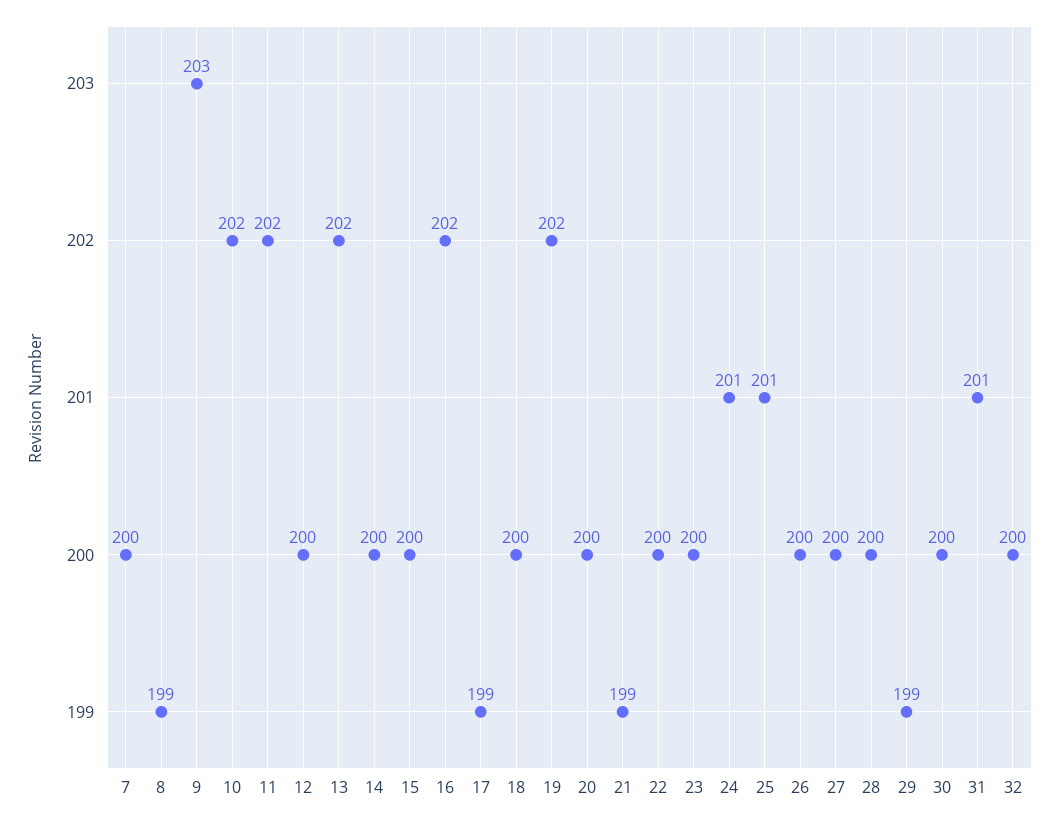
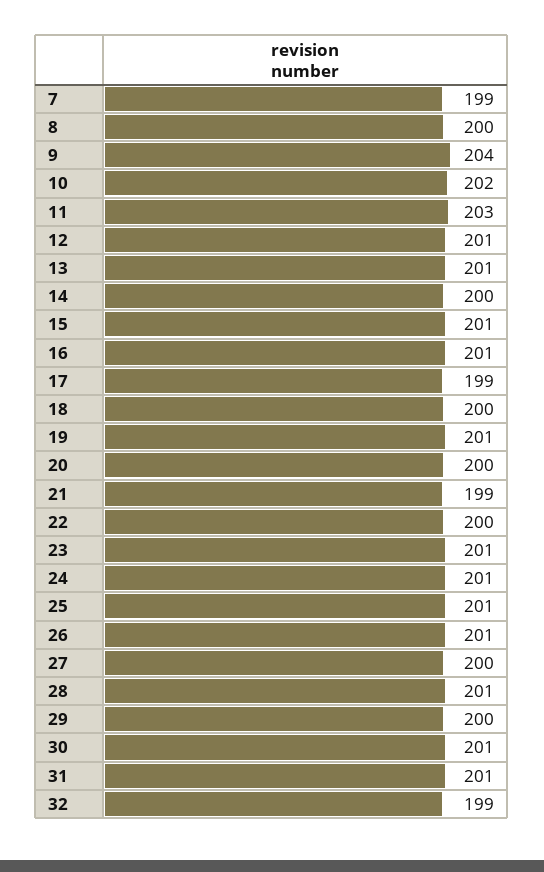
7: 200 -> 199
8: 199 -> 200
9: 203 -> 204
11: 202 -> 203
12: 200 -> 201
13: 202 -> 201
15: 200 -> 201
16: 202 -> 201
19: 202 -> 201
23: 200 -> 201
26: 200 -> 201
28: 200 -> 201
29: 199 -> 200
30: 200 -> 201
32: 200 -> 199

